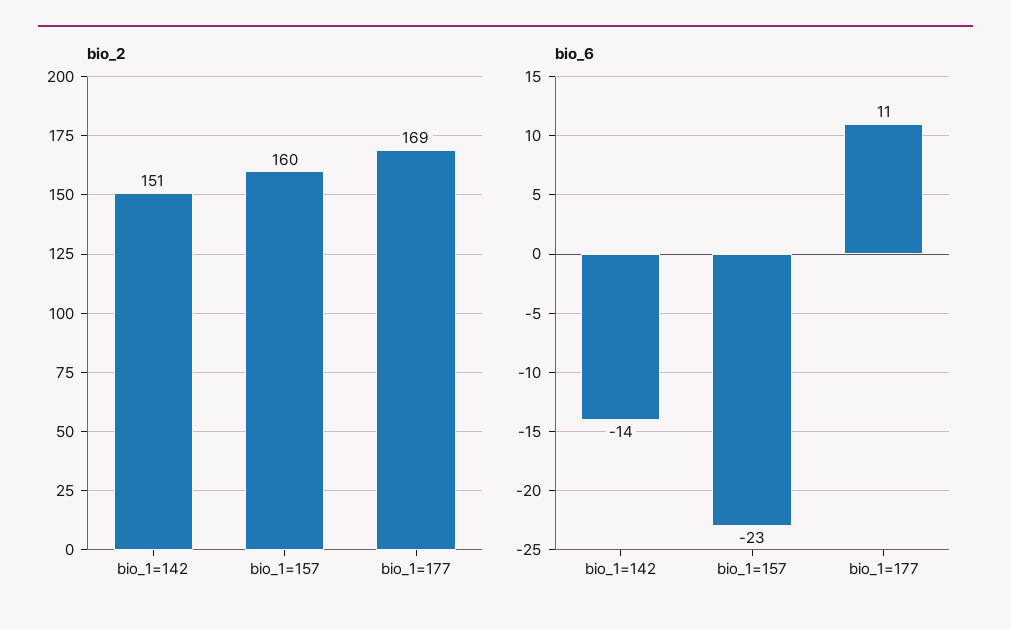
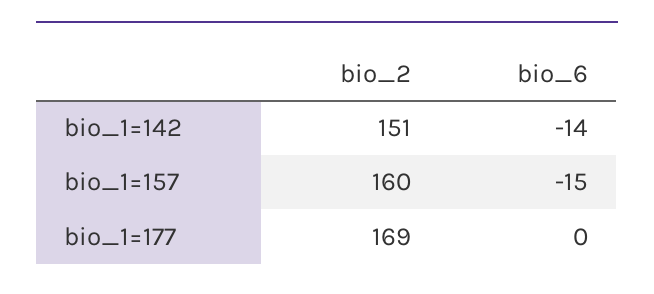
bio_6, bio_1=157: -23 -> -15
bio_6, bio_1=177: 11 -> 0

